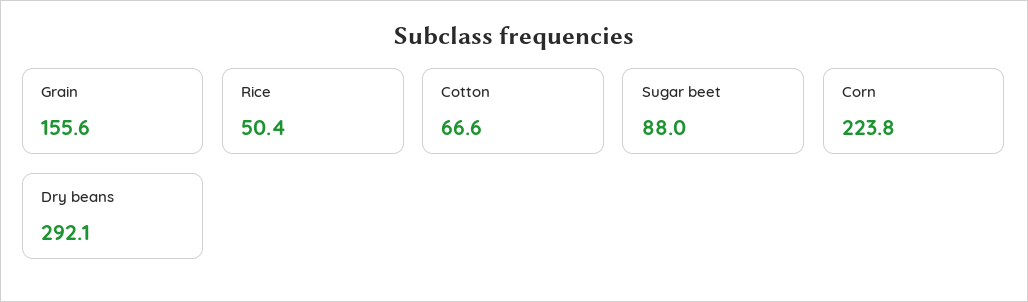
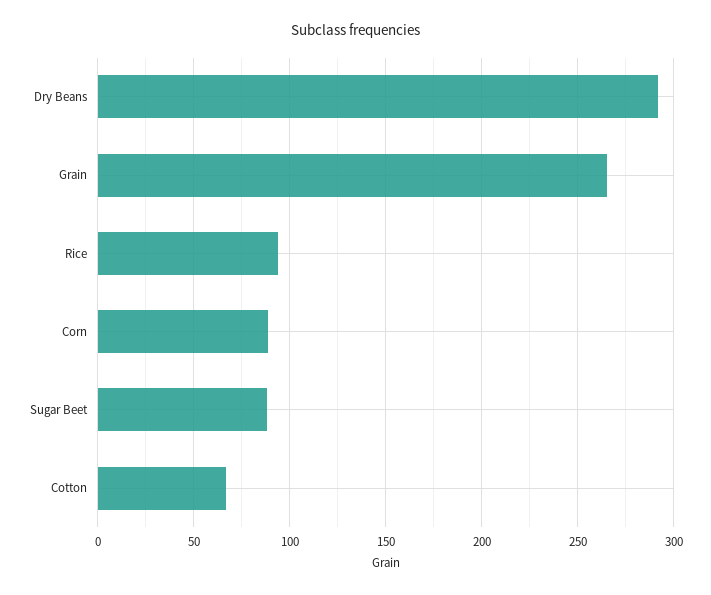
Grain: 155.6 -> 265
Rice: 50.4 -> 95
Corn: 223.8 -> 90

